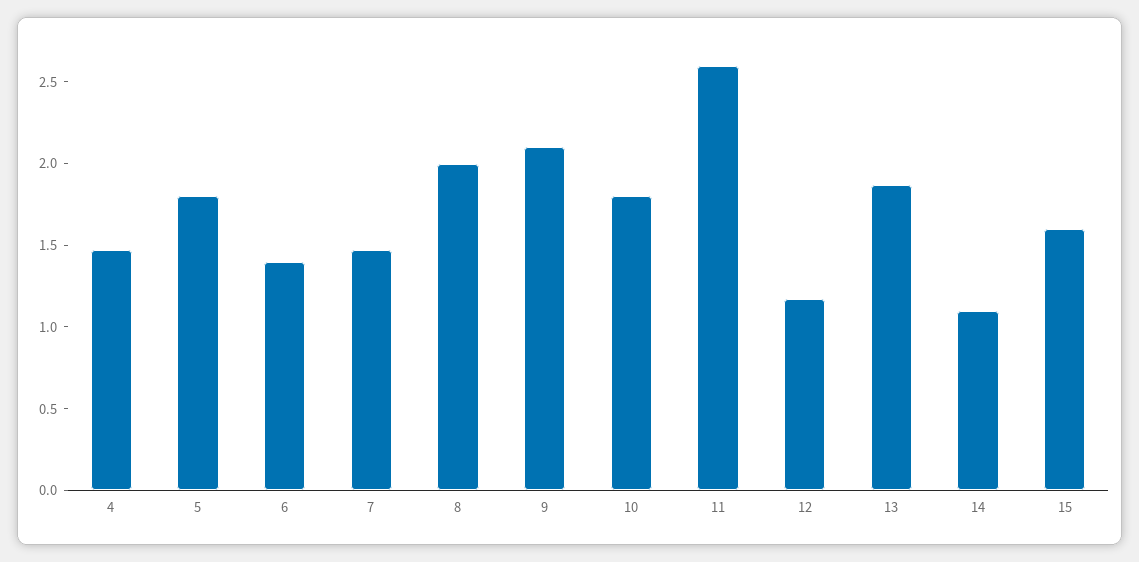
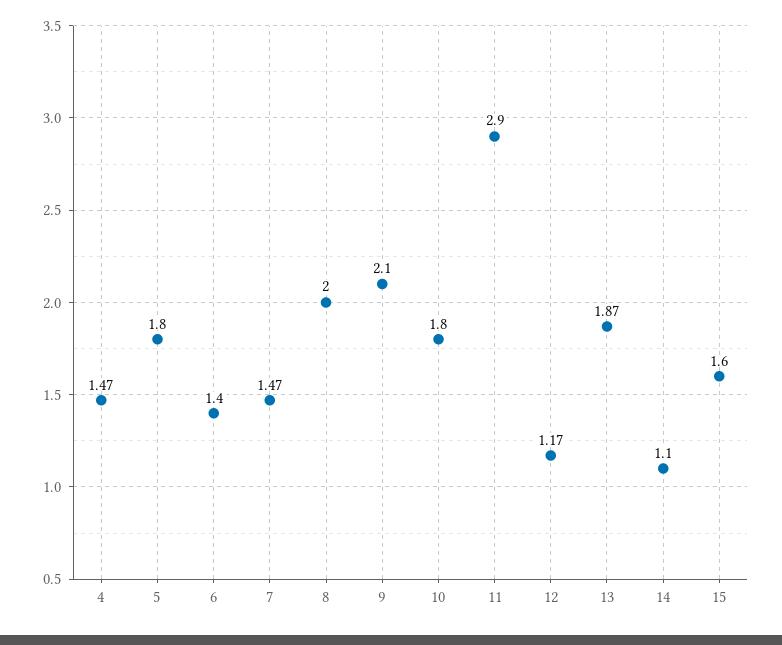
11: 2.6 -> 2.9

